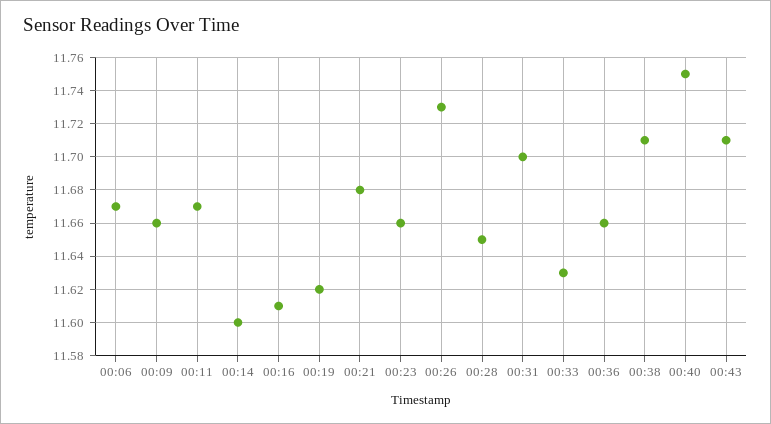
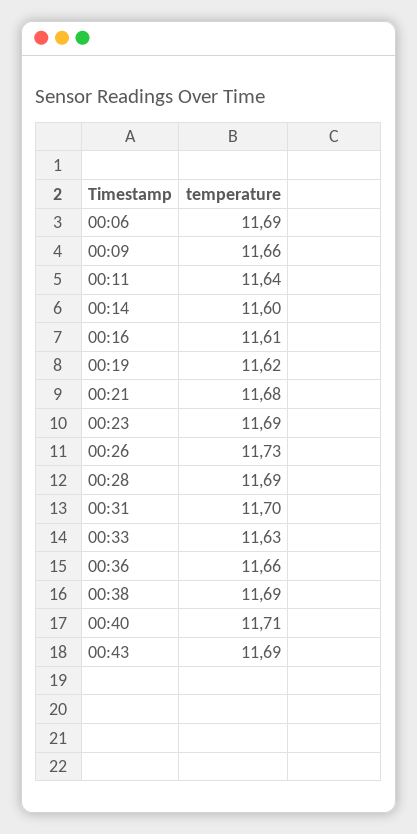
00:06: 11.67 -> 11.69
00:11: 11.67 -> 11.64
00:23: 11.66 -> 11.69
00:28: 11.65 -> 11.69
00:38: 11.71 -> 11.69
00:40: 11.75 -> 11.71
00:43: 11.71 -> 11.69

